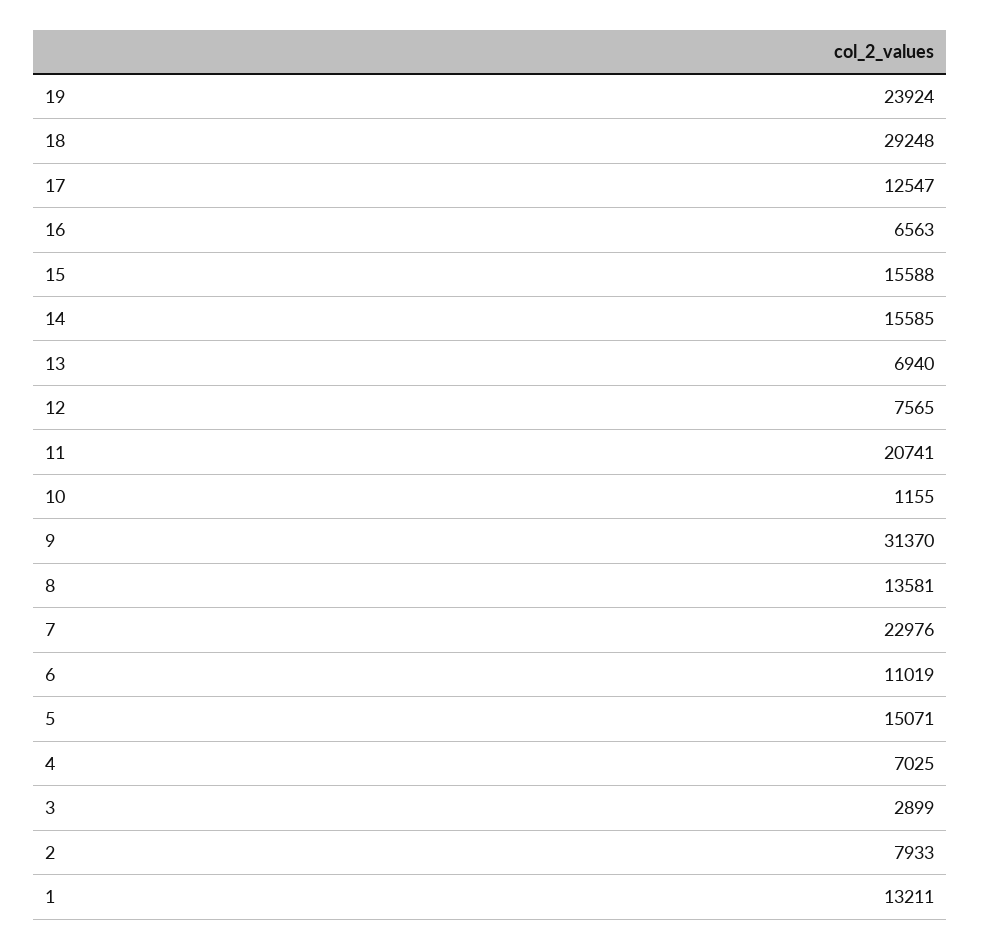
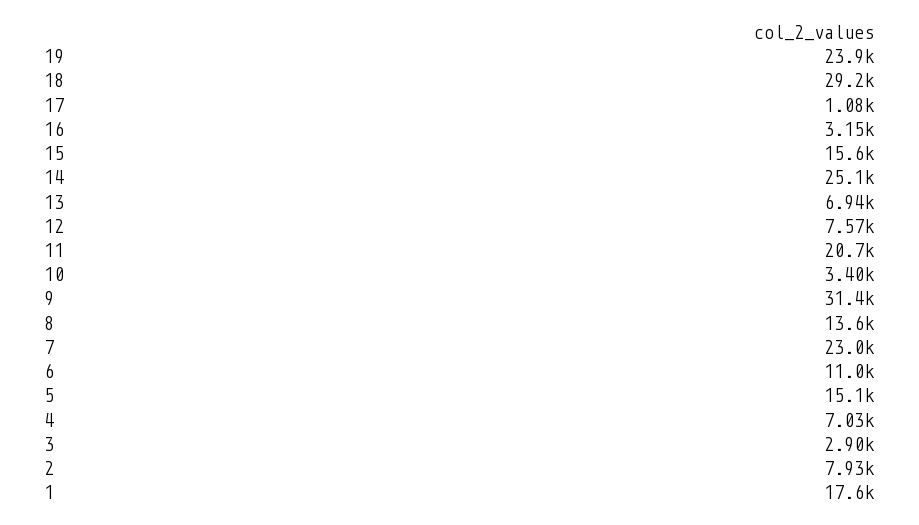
17: 12547 -> 1080
16: 6563 -> 3150
14: 15585 -> 25100
10: 1155 -> 3400
1: 13211 -> 17600

